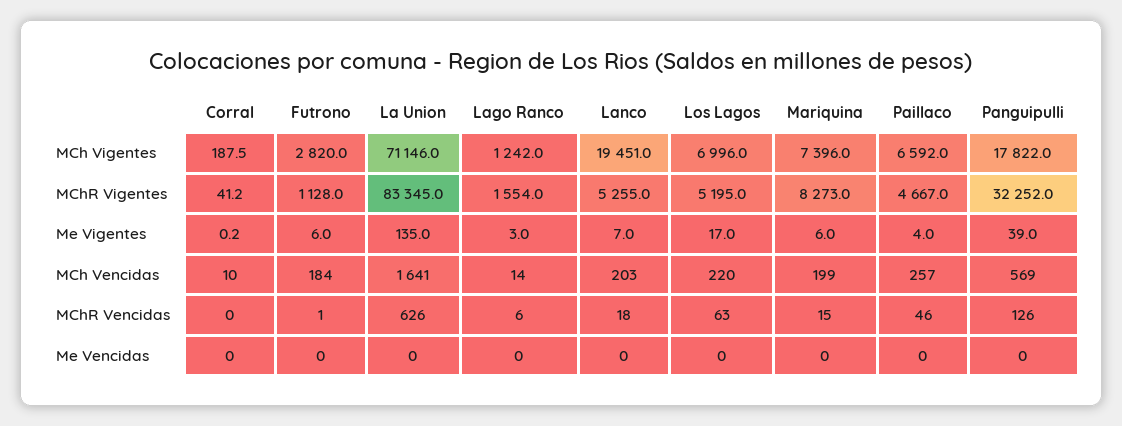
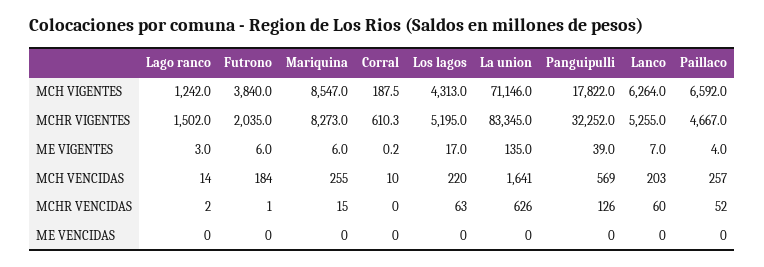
Futrono, MCh Vigentes: 2820 -> 3840
Lanco, MCh Vigentes: 19451 -> 6264
Los Lagos, MCh Vigentes: 6996 -> 4313
Mariquina, MCh Vigentes: 7396 -> 8547
Corral, MChR Vigentes: 41.2 -> 610.3
Futrono, MChR Vigentes: 1128 -> 2035
Lago Ranco, MChR Vigentes: 1554 -> 1502
Mariquina, MCh Vencidas: 199 -> 255
Lago Ranco, MChR Vencidas: 6 -> 2
Lanco, MChR Vencidas: 18 -> 60
Paillaco, MChR Vencidas: 46 -> 52

